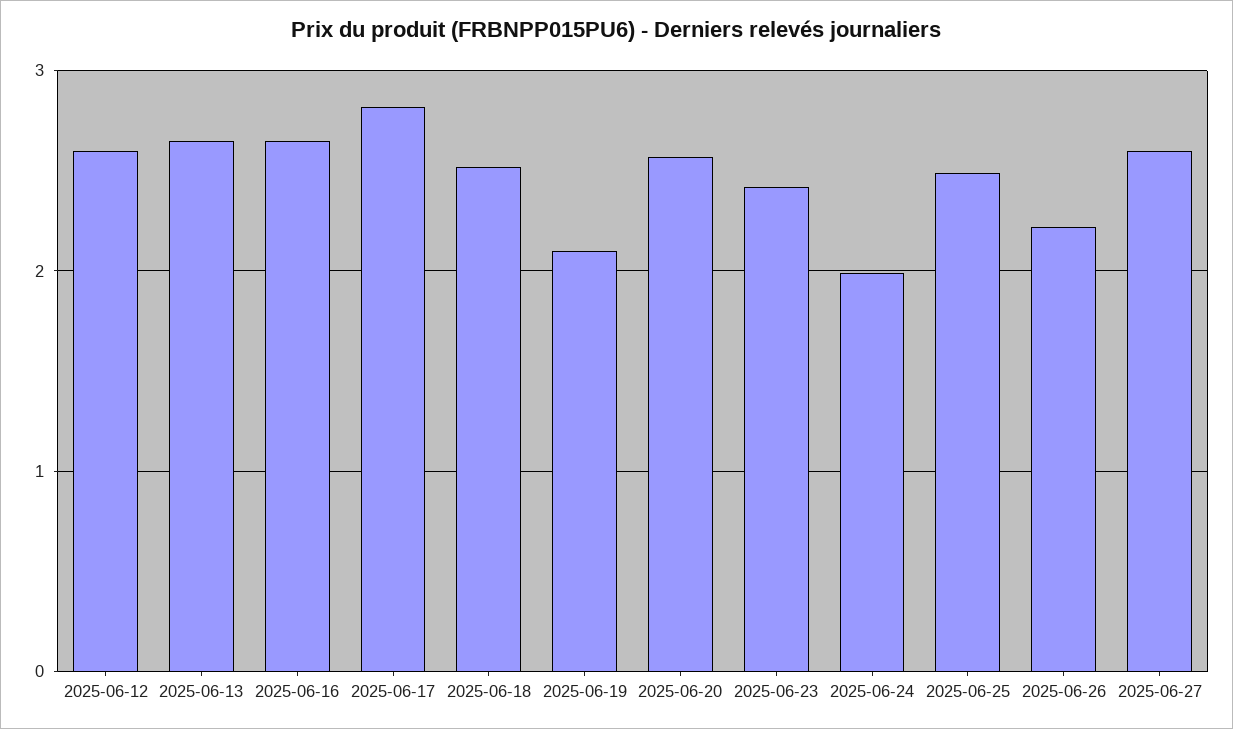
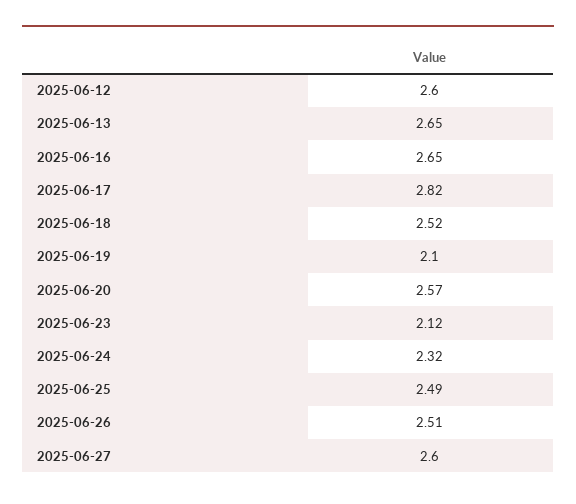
2025-06-23: 2.4 -> 2.12
2025-06-24: 2 -> 2.32
2025-06-26: 2.2 -> 2.51

